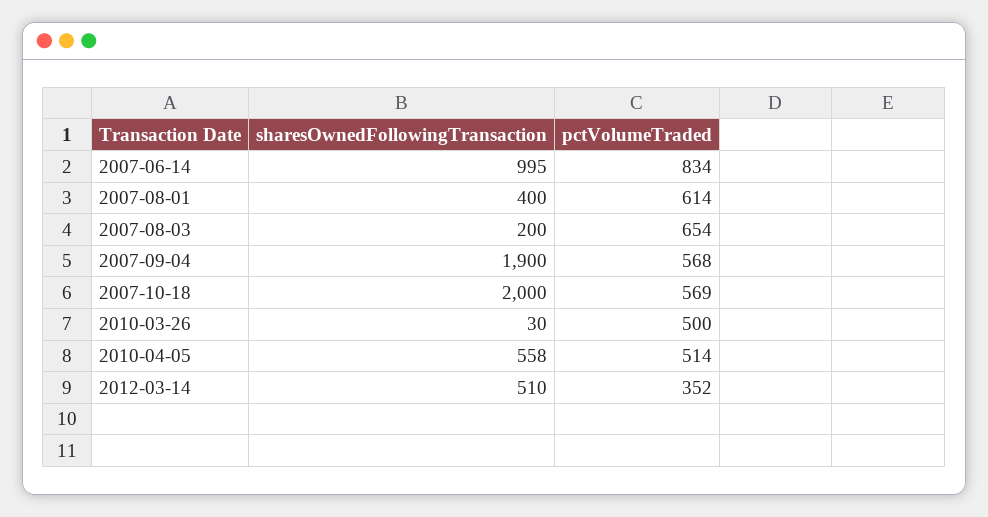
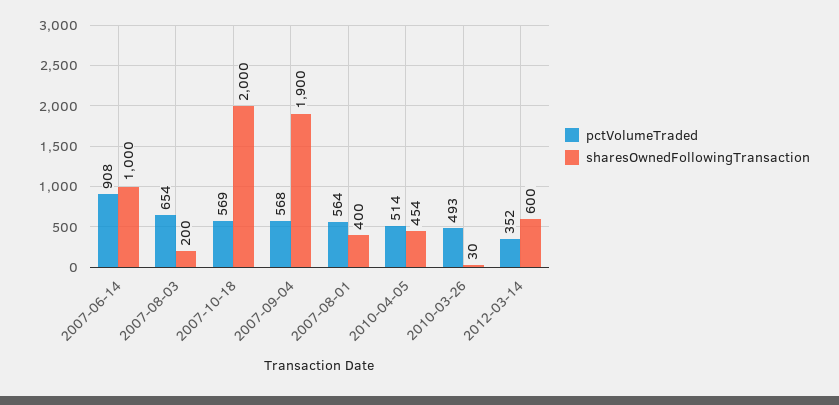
sharesOwnedFollowingTransaction, 2007-06-14: 995 -> 1000
pctVolumeTraded, 2007-06-14: 834 -> 908
pctVolumeTraded, 2007-08-01: 614 -> 564
pctVolumeTraded, 2010-03-26: 500 -> 493
sharesOwnedFollowingTransaction, 2010-04-05: 558 -> 454
sharesOwnedFollowingTransaction, 2012-03-14: 510 -> 600

